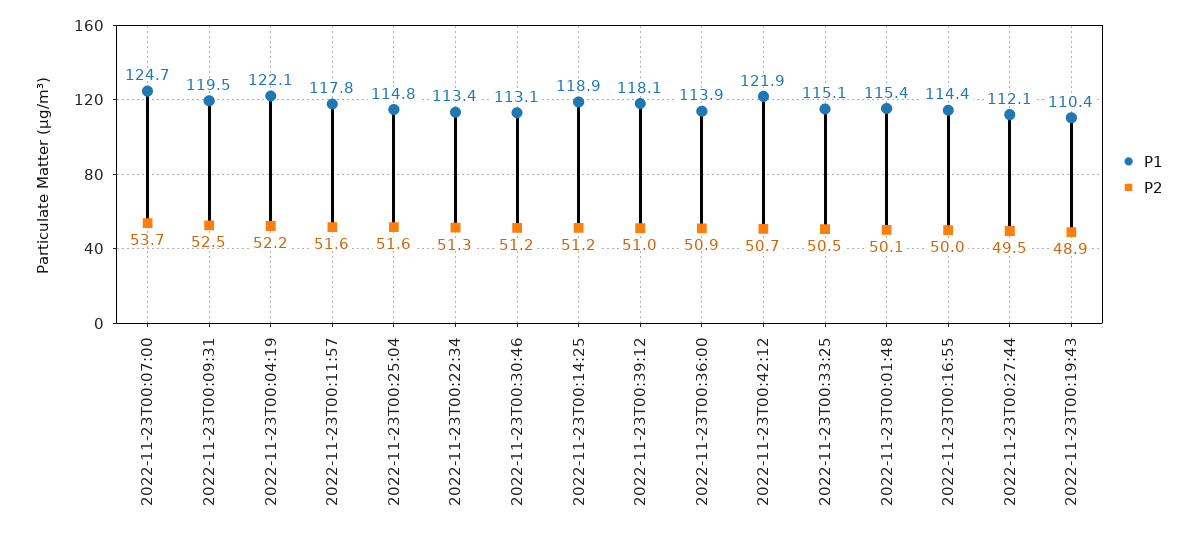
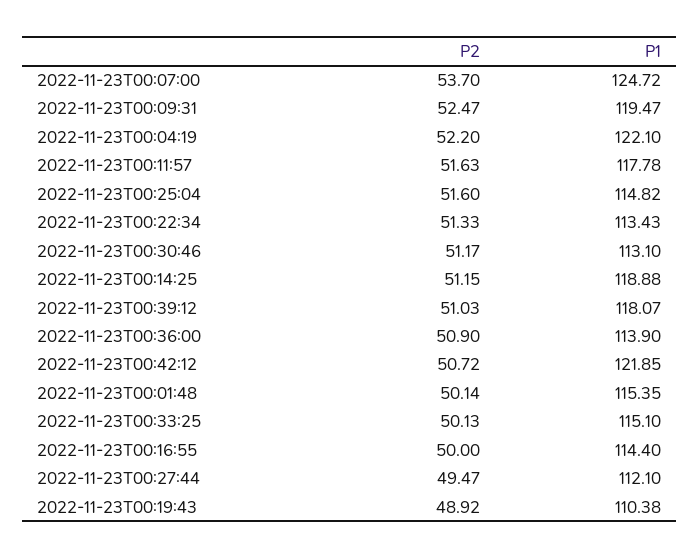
P2, 2022-11-23T00:33:25: 50.5 -> 50.13

